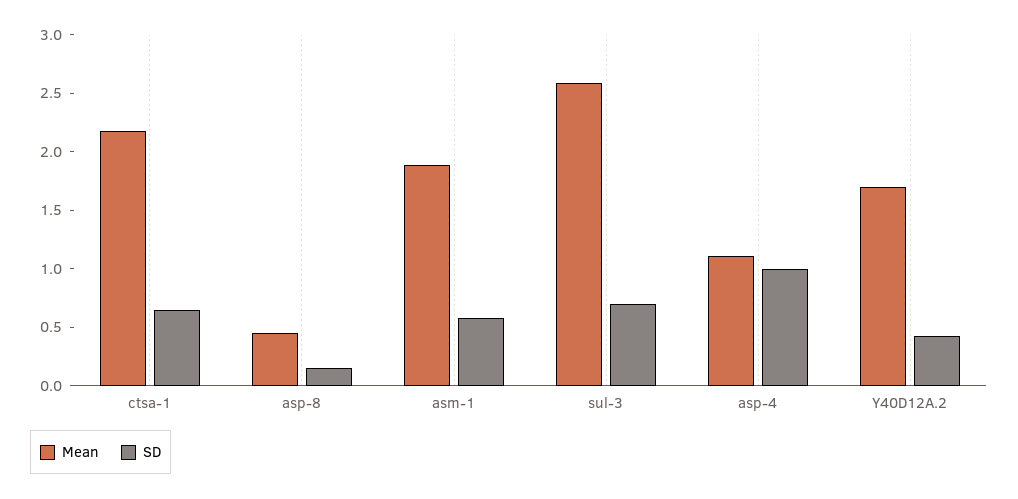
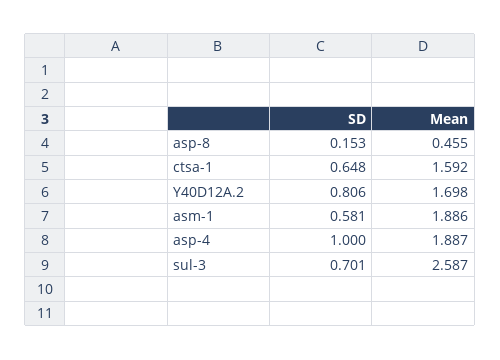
Mean, ctsa-1: 2.2 -> 1.592
Mean, asp-4: 1.1 -> 1.887
SD, Y40D12A.2: 0.4 -> 0.806

